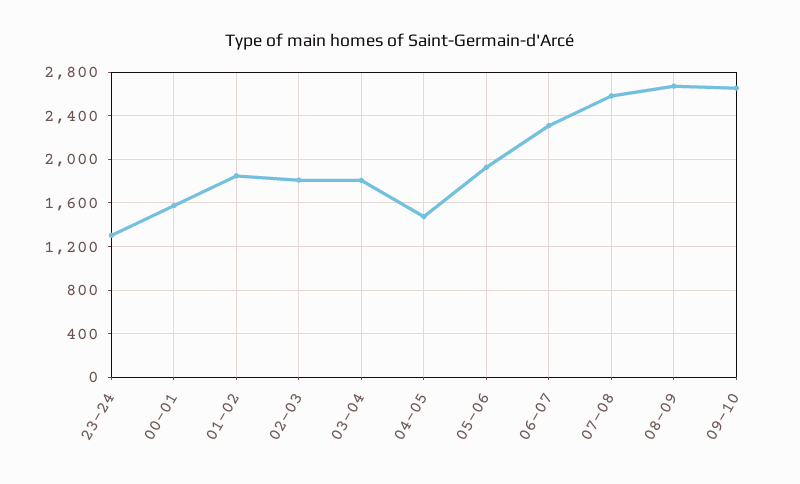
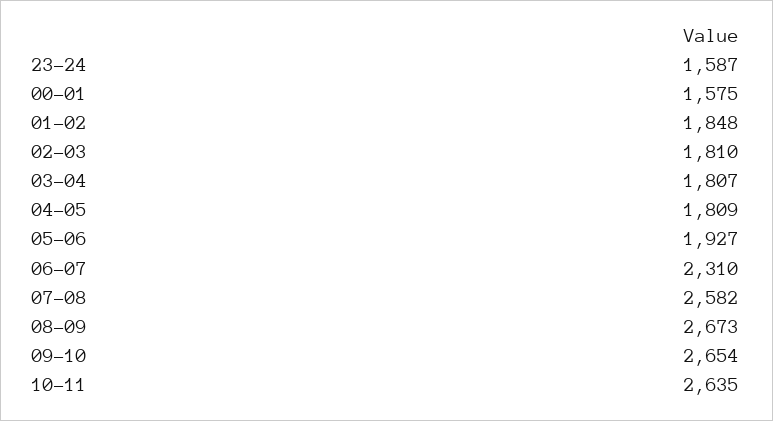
23-24: 1300 -> 1587
04-05: 1500 -> 1809
10-11: none -> 2635

